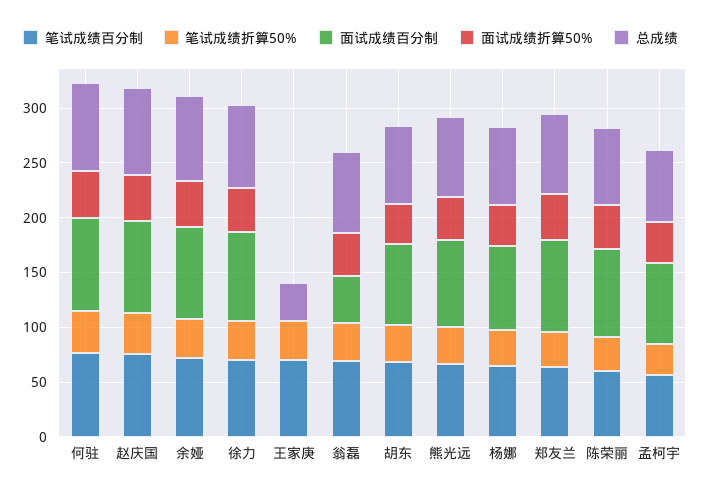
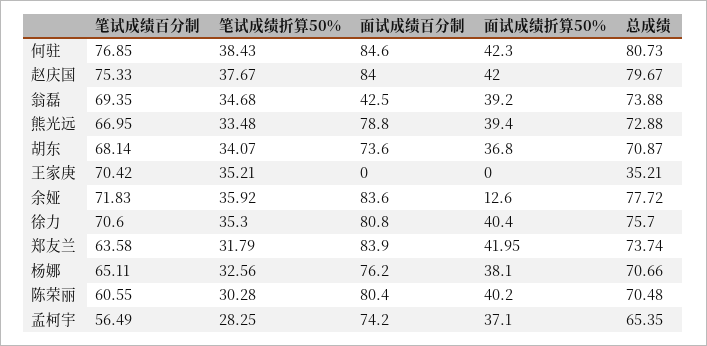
面试成绩折算50%, 余娅: 40 -> 12.6

